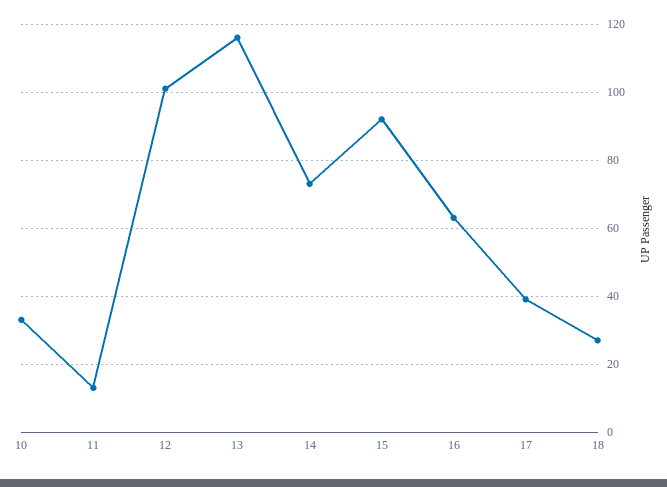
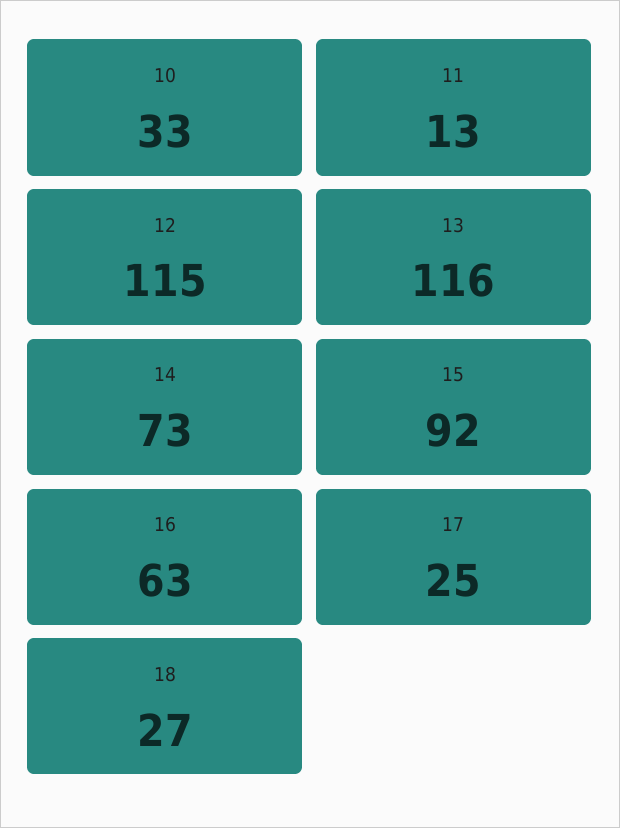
12: 100 -> 115
17: 40 -> 25

